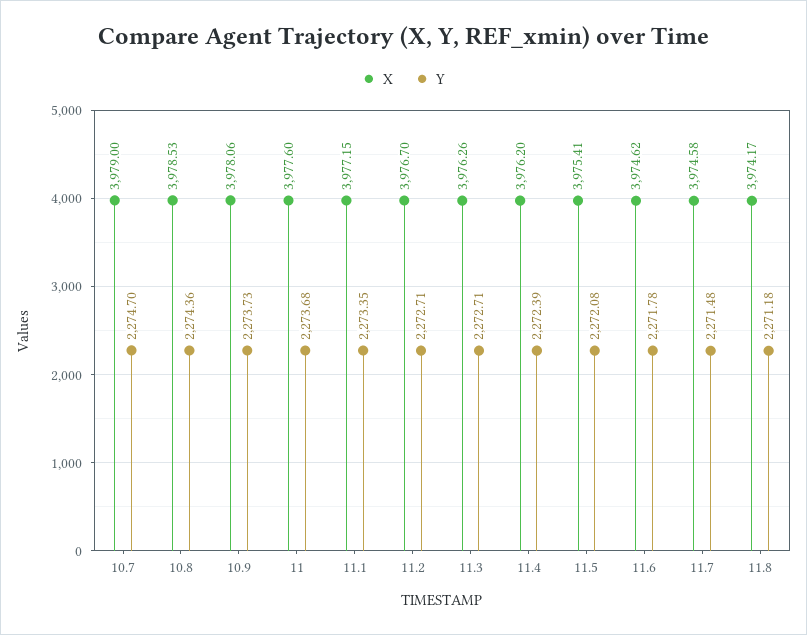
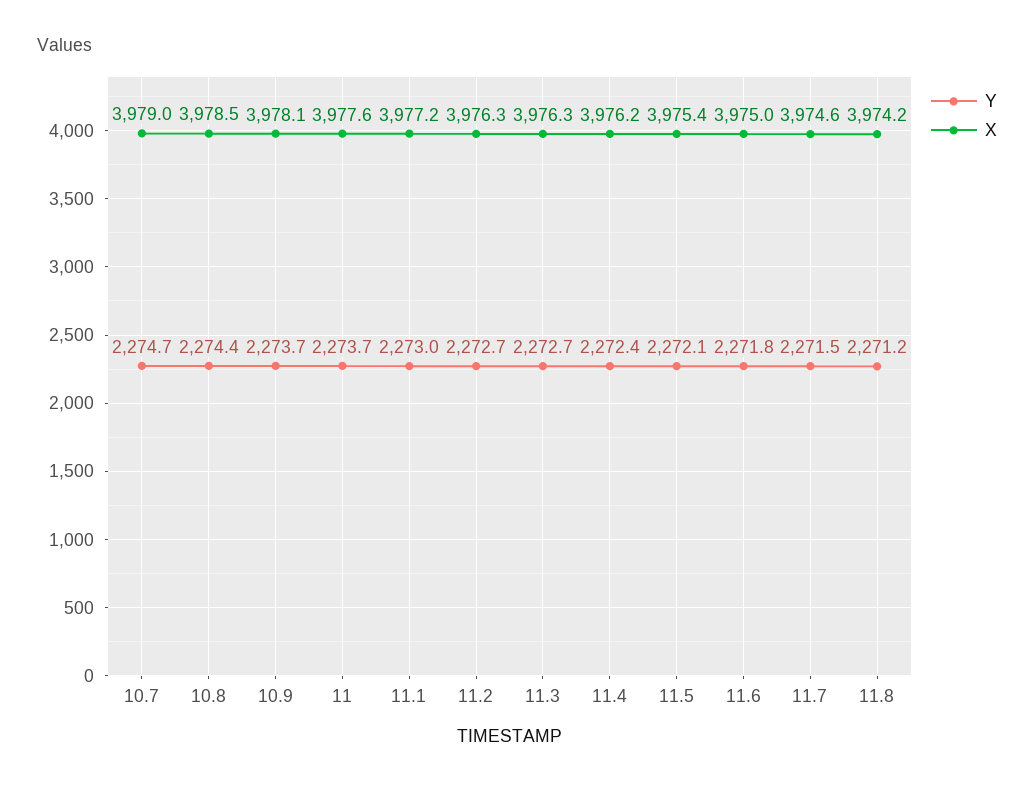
Y, 11.1: 2273.35 -> 2273
X, 11.2: 3976.7 -> 3976.3
X, 11.6: 3974.62 -> 3975

